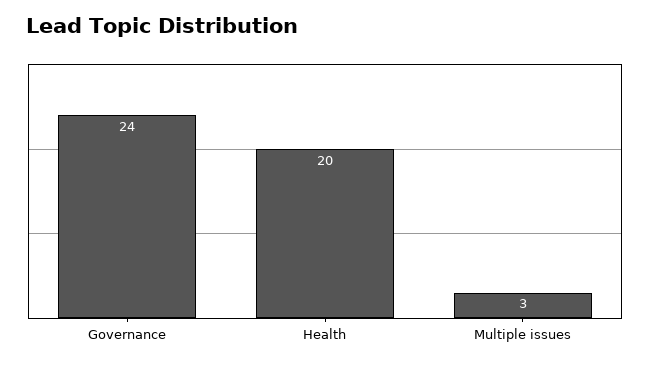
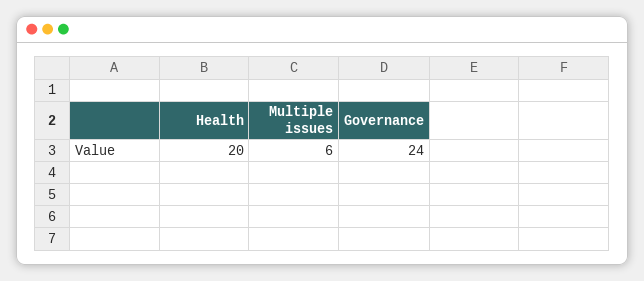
Multiple issues: 3 -> 6

